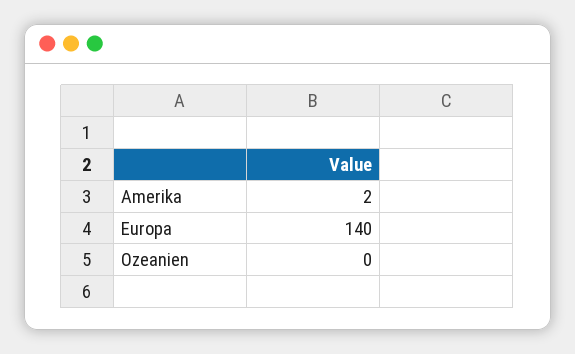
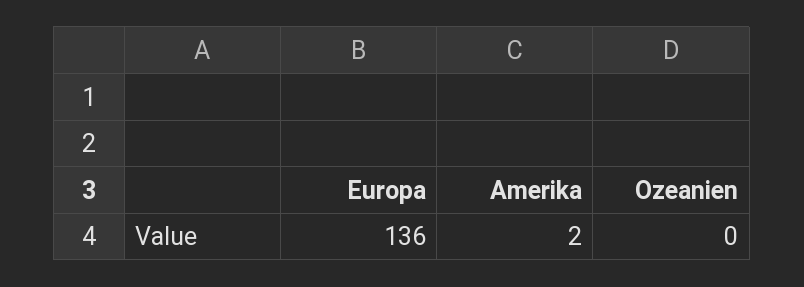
Europa: 140 -> 136

